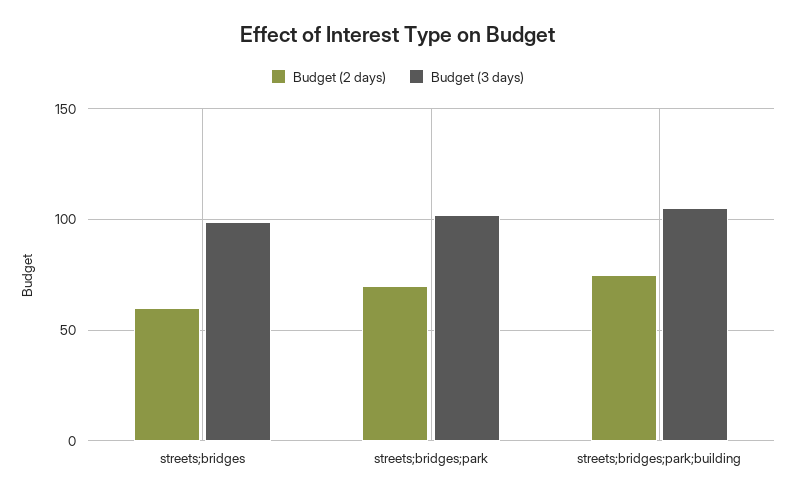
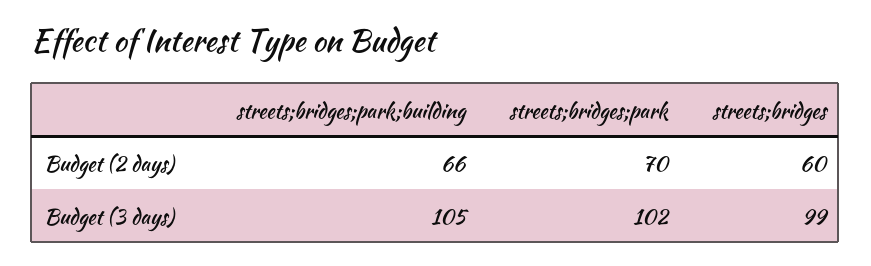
Budget (2 days), streets;bridges;park;building: 75 -> 66

